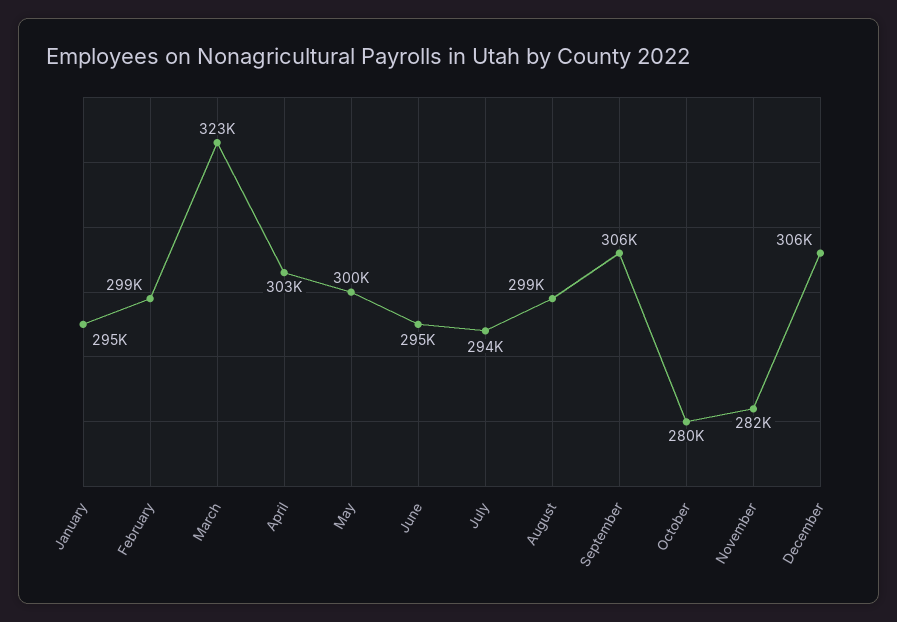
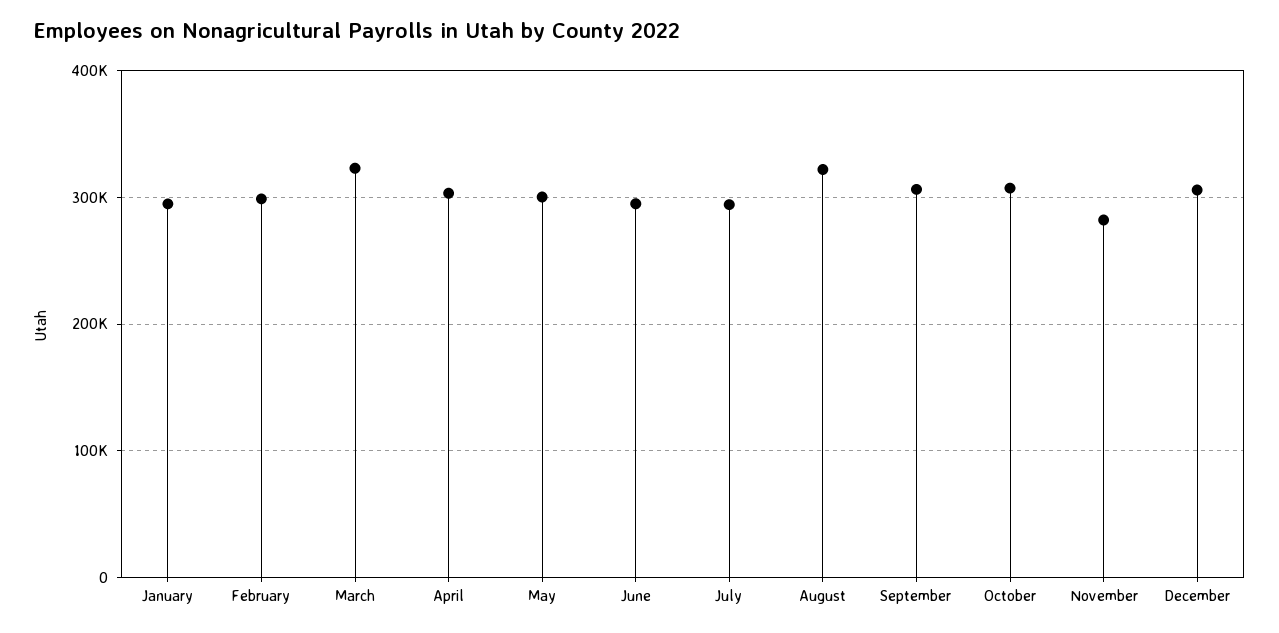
August: 299000 -> 320000
October: 280000 -> 310000

